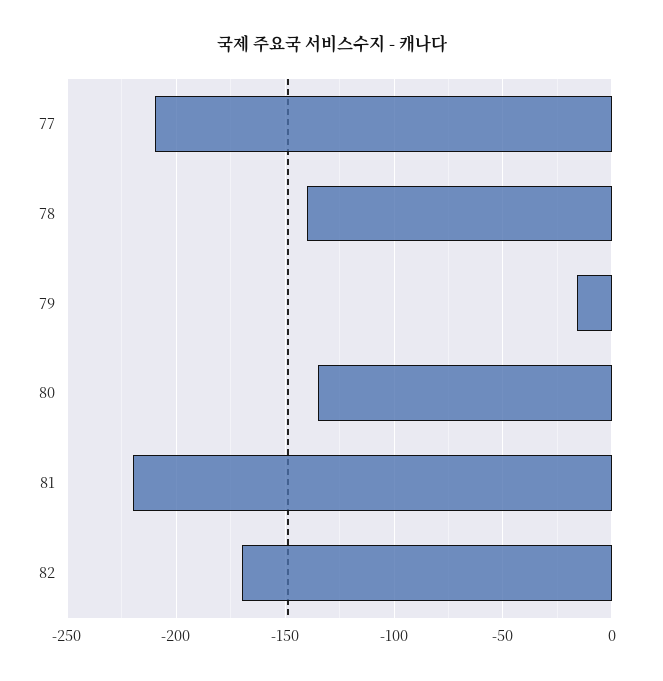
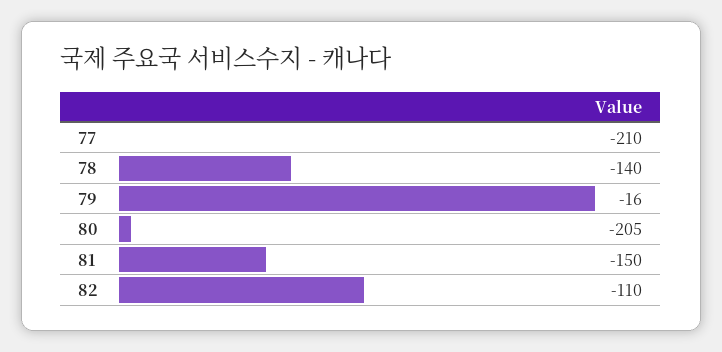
80: -135 -> -205
81: -220 -> -150
82: -170 -> -110

